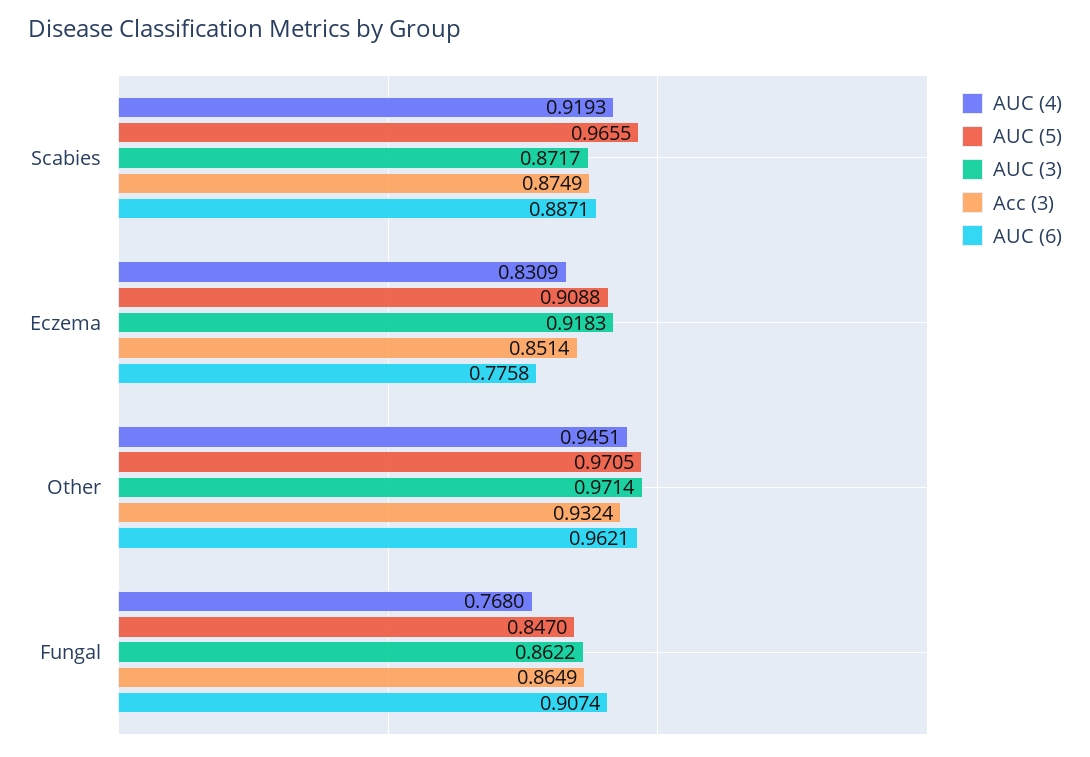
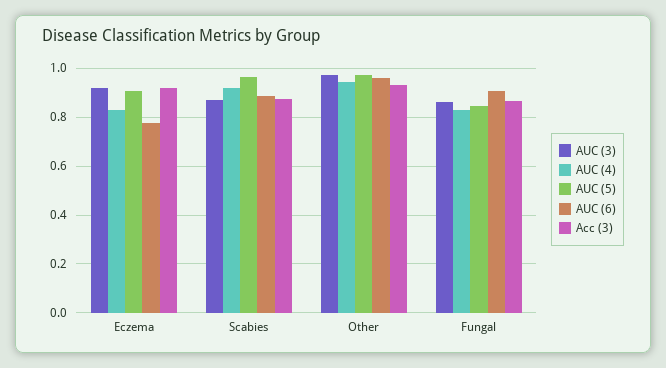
Acc (3), Eczema: 0.8514 -> 0.925
AUC (4), Fungal: 0.768 -> 0.825

